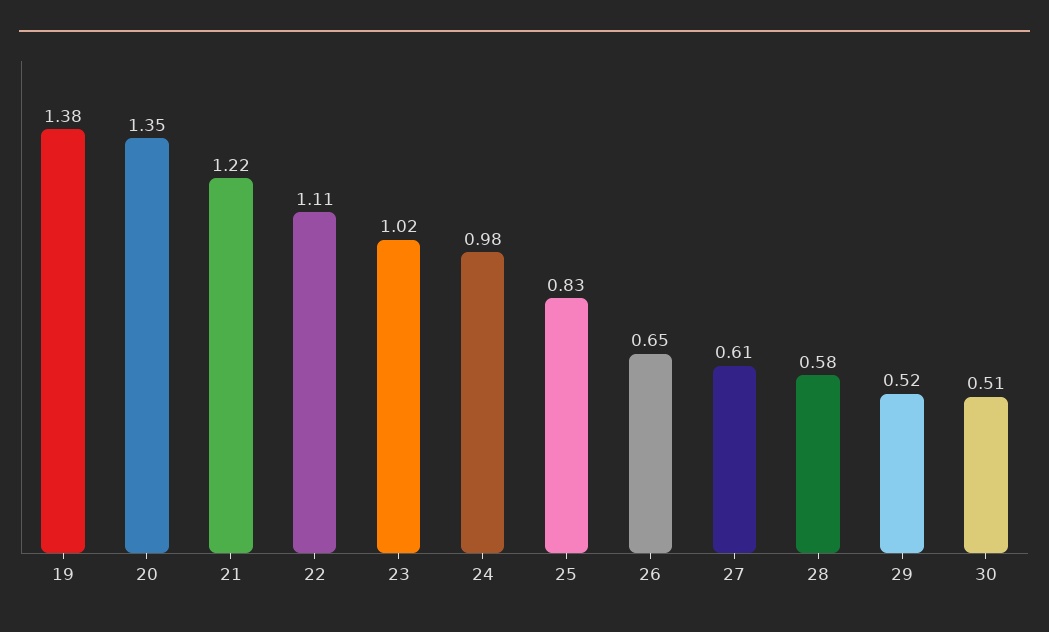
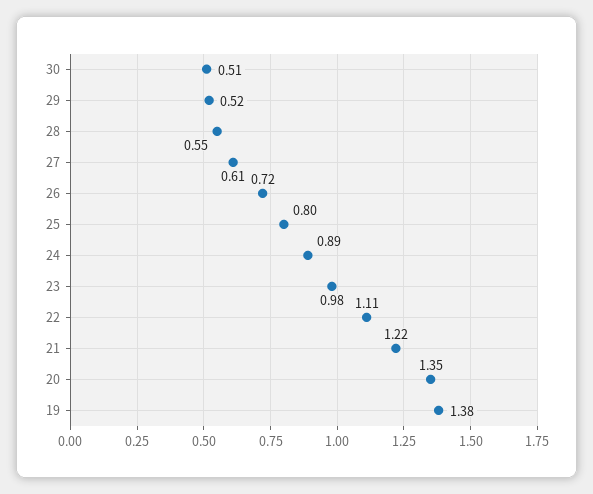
23: 1.02 -> 0.98
24: 0.98 -> 0.89
25: 0.83 -> 0.8
26: 0.65 -> 0.72
28: 0.58 -> 0.55

